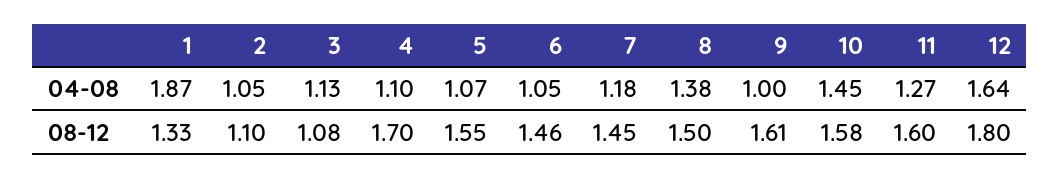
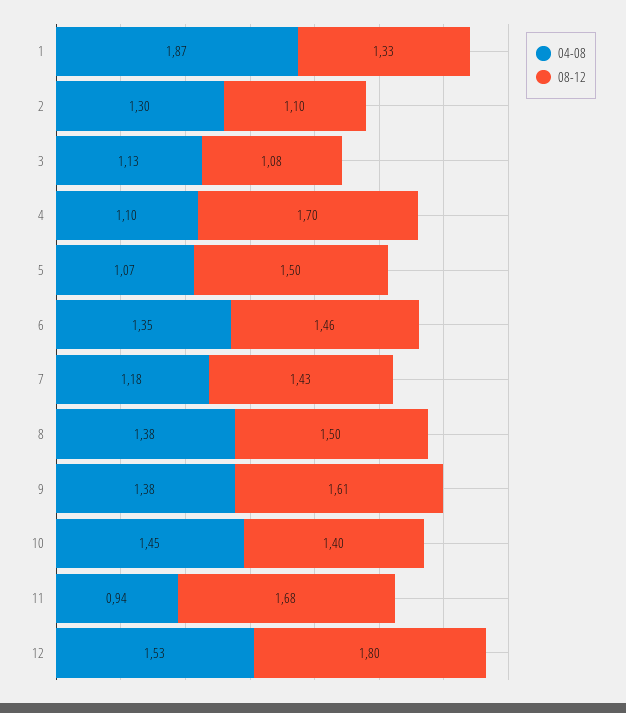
04-08, 2: 1.05 -> 1.3
04-08, 6: 1.05 -> 1.35
04-08, 9: 1 -> 1.38
04-08, 11: 1.27 -> 0.94
04-08, 12: 1.64 -> 1.53
08-12, 5: 1.55 -> 1.5
08-12, 7: 1.45 -> 1.43
08-12, 10: 1.58 -> 1.4
08-12, 11: 1.6 -> 1.68

